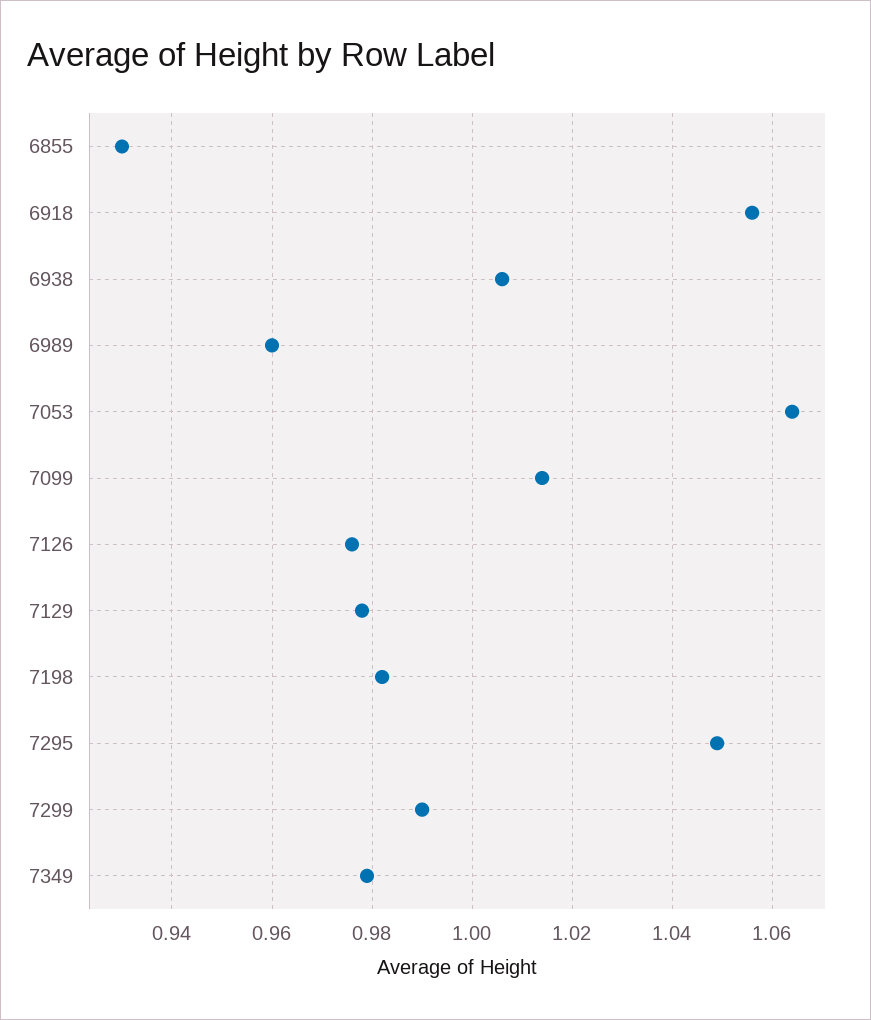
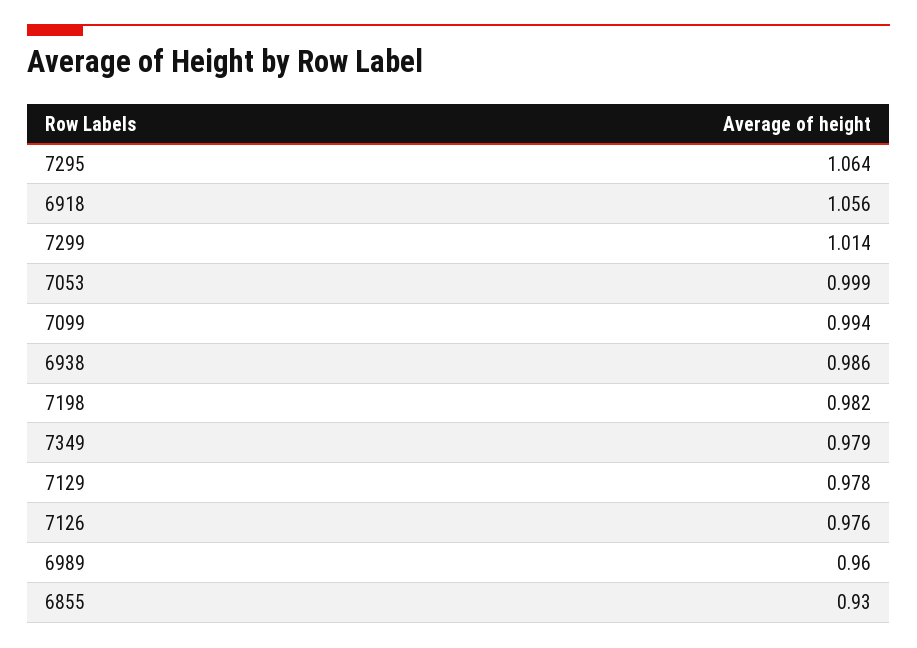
6938: 1.005 -> 0.986
7053: 1.065 -> 0.999
7099: 1.015 -> 0.994
7295: 1.05 -> 1.064
7299: 0.99 -> 1.014

